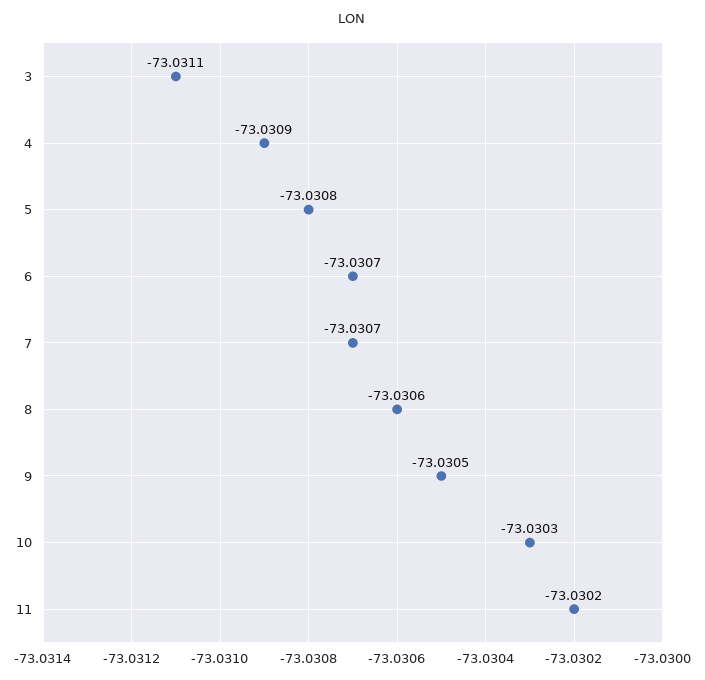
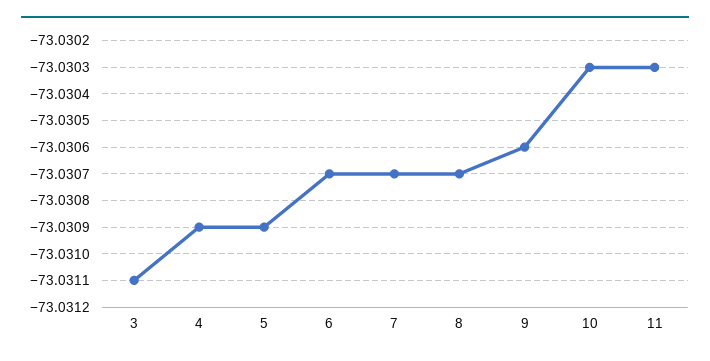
5: -73.0308 -> -73.0309
8: -73.0306 -> -73.0307
9: -73.0305 -> -73.0306
11: -73.0302 -> -73.0303

